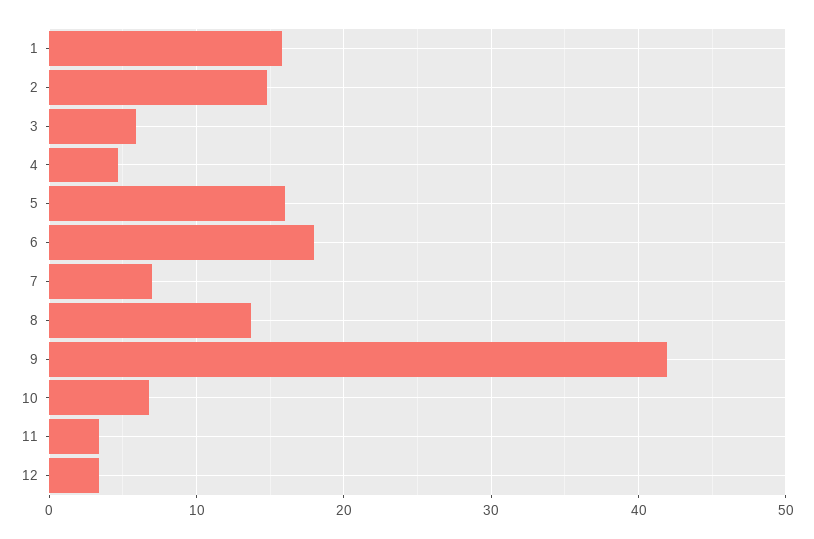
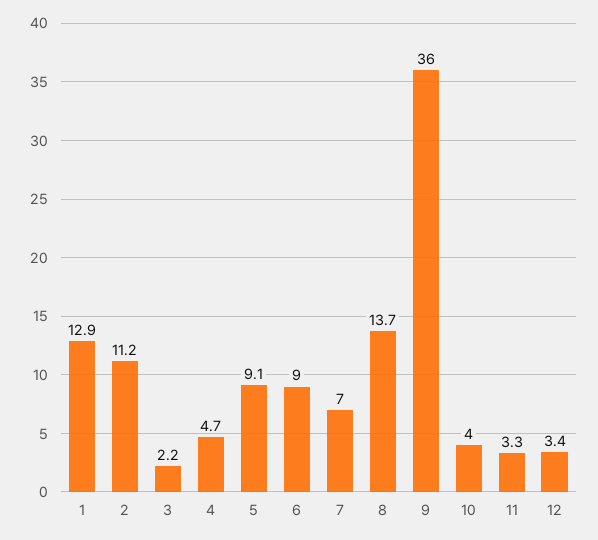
1: 16 -> 12.9
2: 15 -> 11.2
3: 6 -> 2.2
5: 16 -> 9.1
6: 18 -> 9
9: 42 -> 36
10: 7 -> 4

